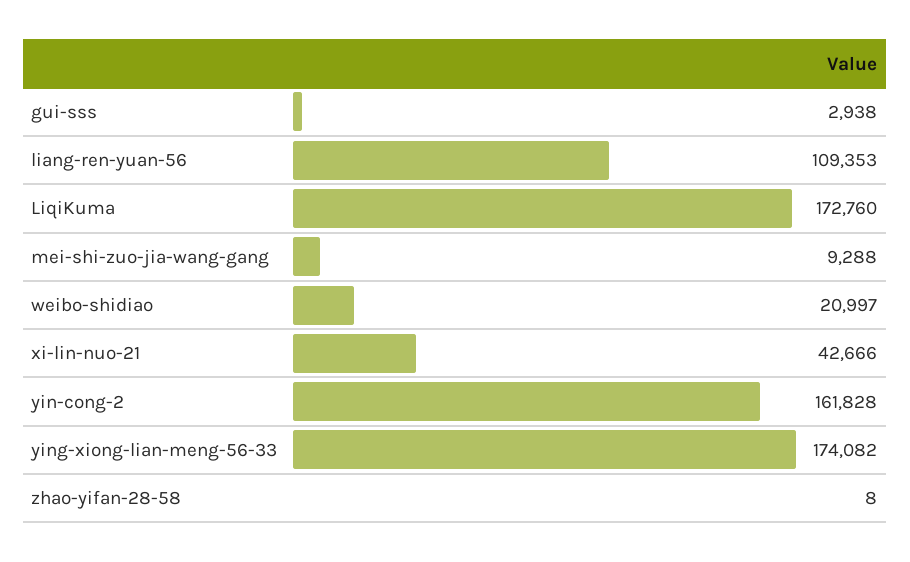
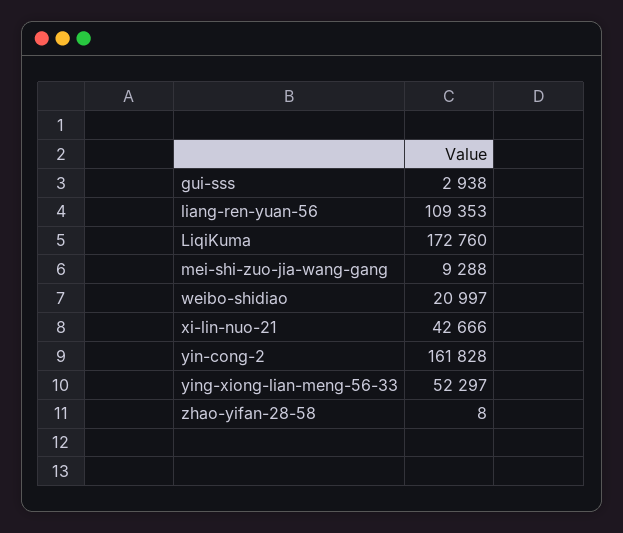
ying-xiong-lian-meng-56-33: 174082 -> 52297

